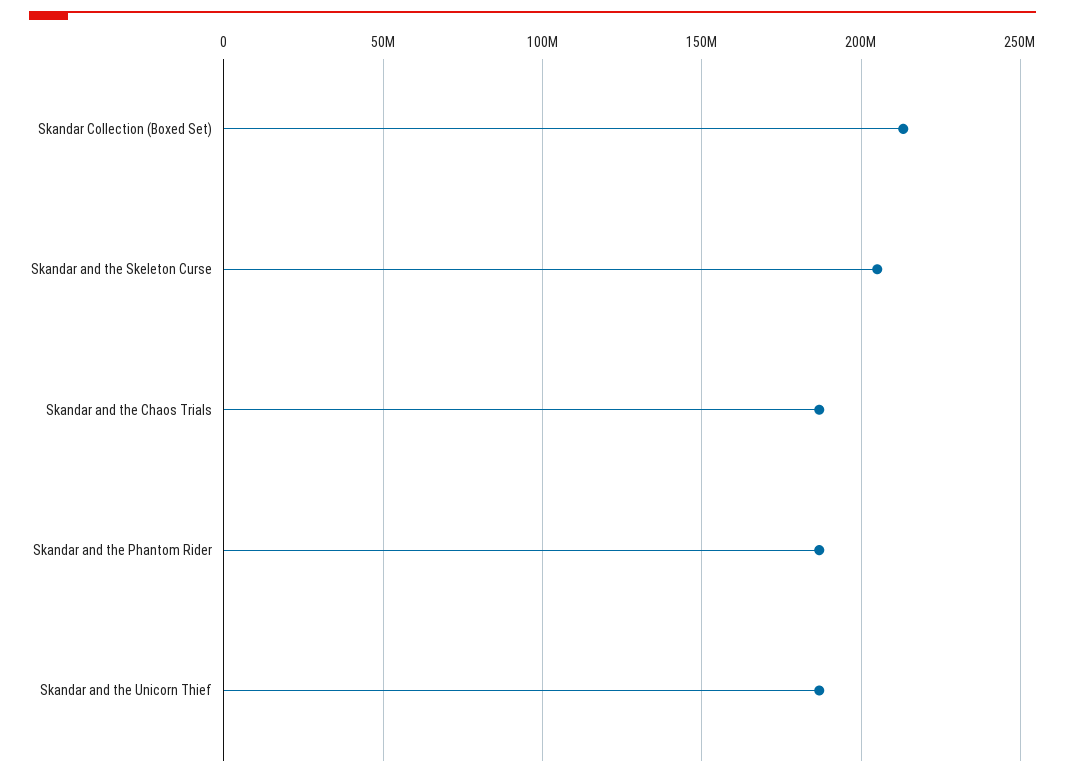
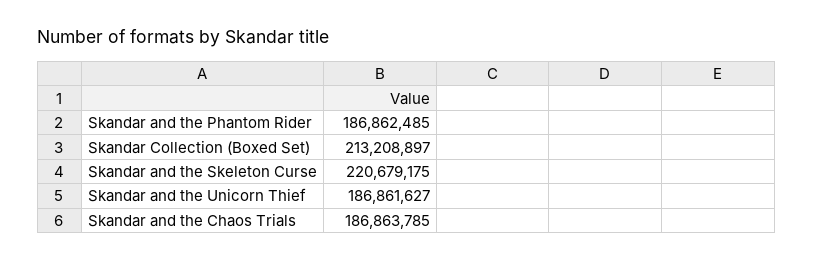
Skandar and the Skeleton Curse: 205000000 -> 220679175

